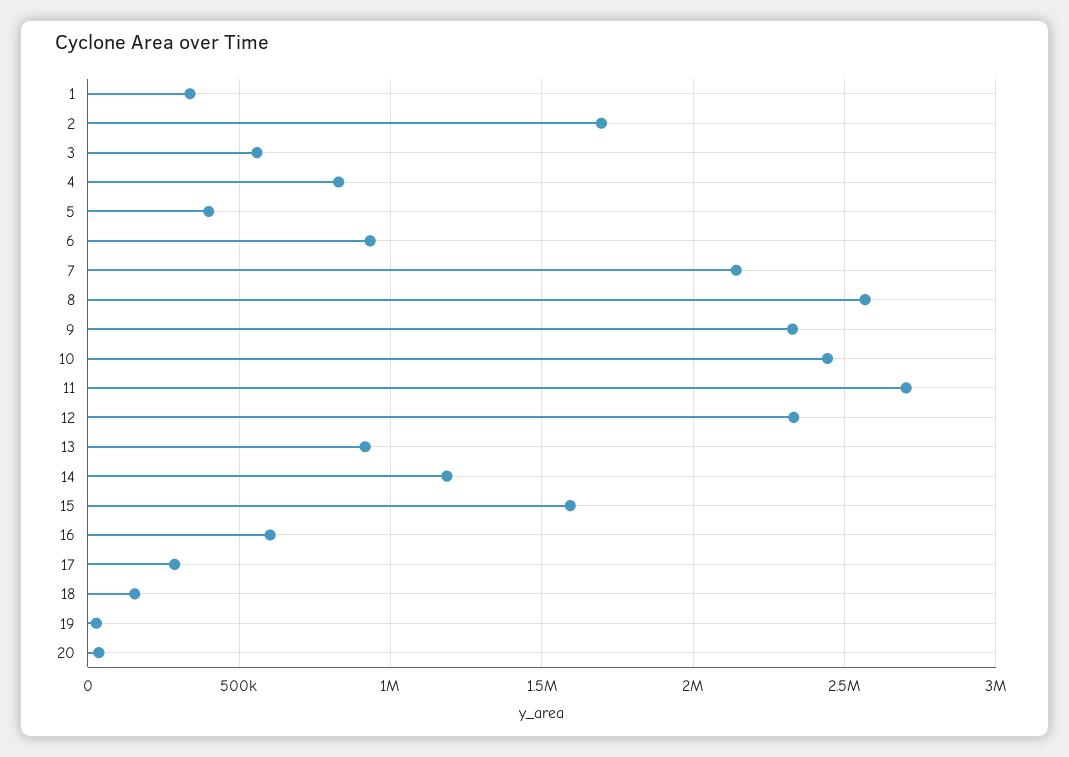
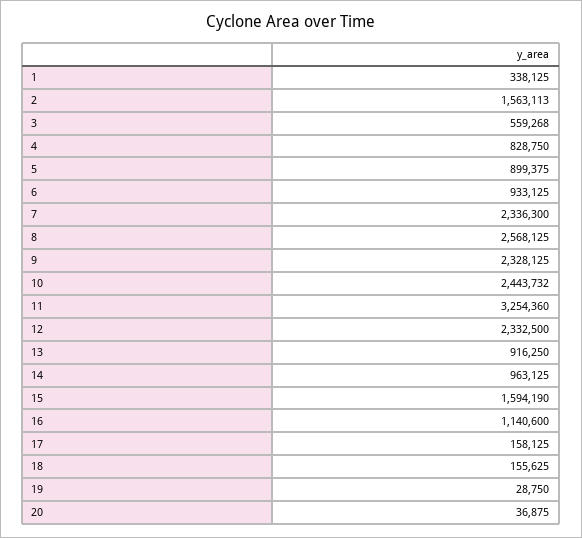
2: 1700000 -> 1563113
5: 400000 -> 899375
7: 2150000 -> 2336300
11: 2700000 -> 3254360
14: 1200000 -> 963125
16: 600000 -> 1140600
17: 300000 -> 158125

